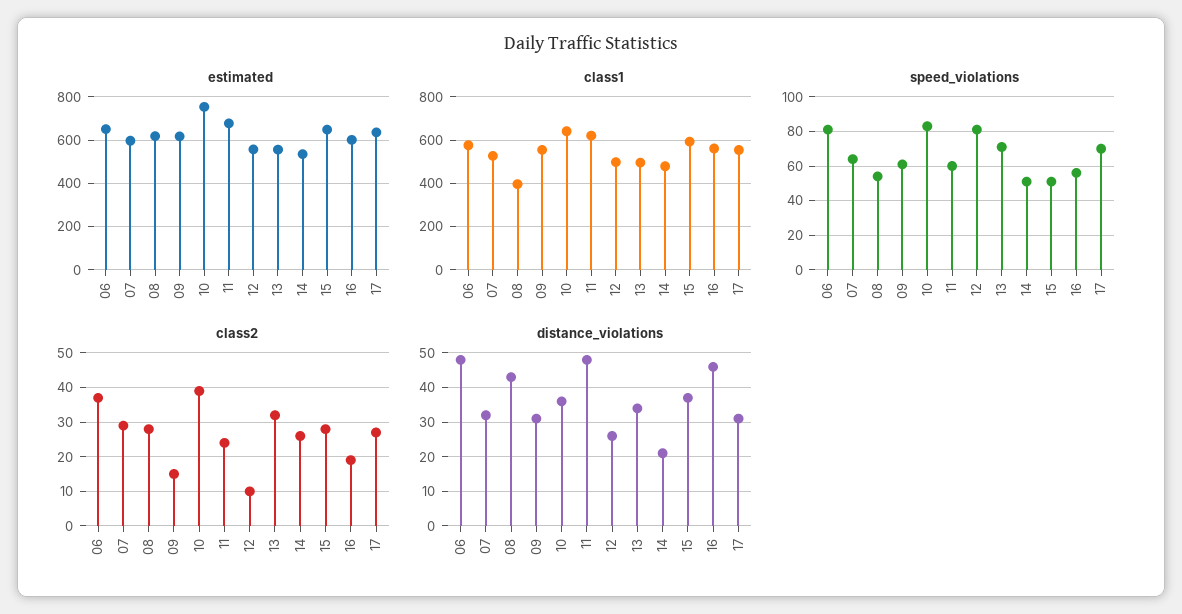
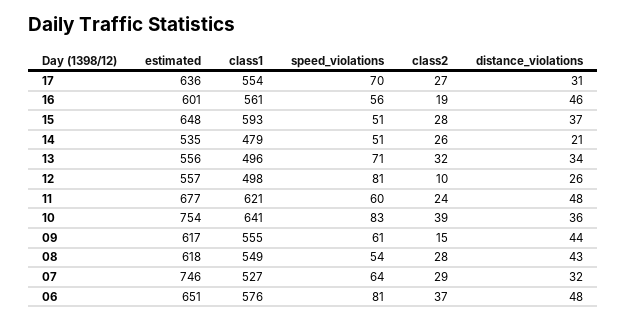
estimated, 07: 600 -> 746
class1, 08: 400 -> 549
distance_violations, 09: 30 -> 44

